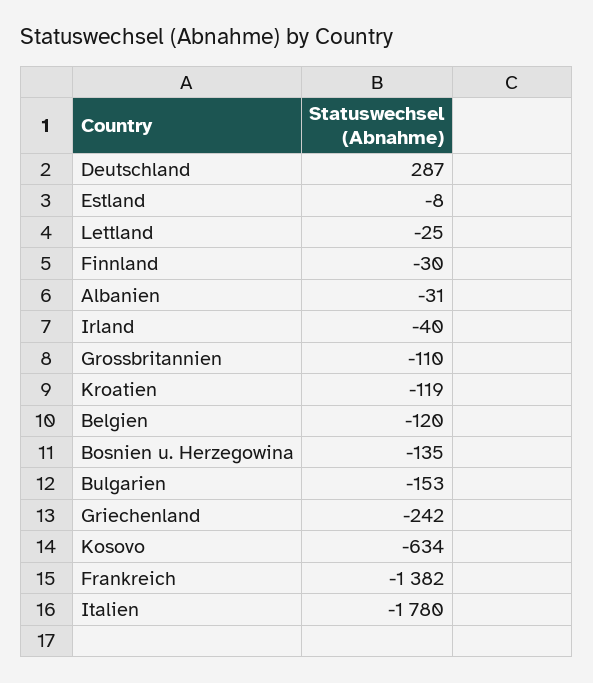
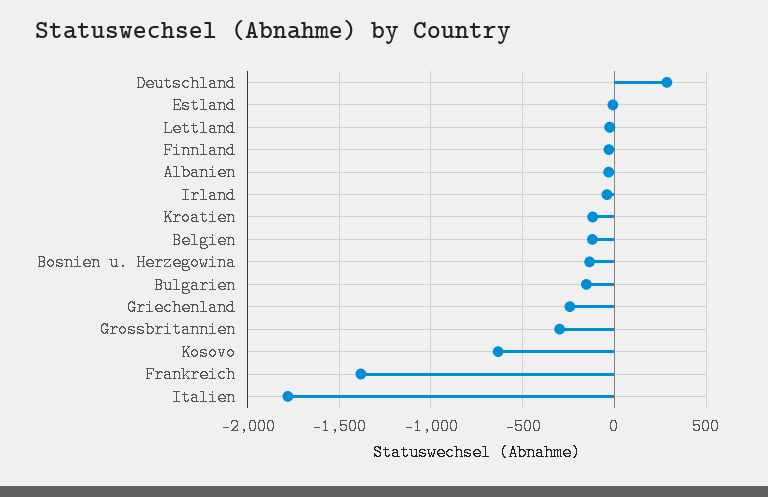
Grossbritannien: -110 -> -300

